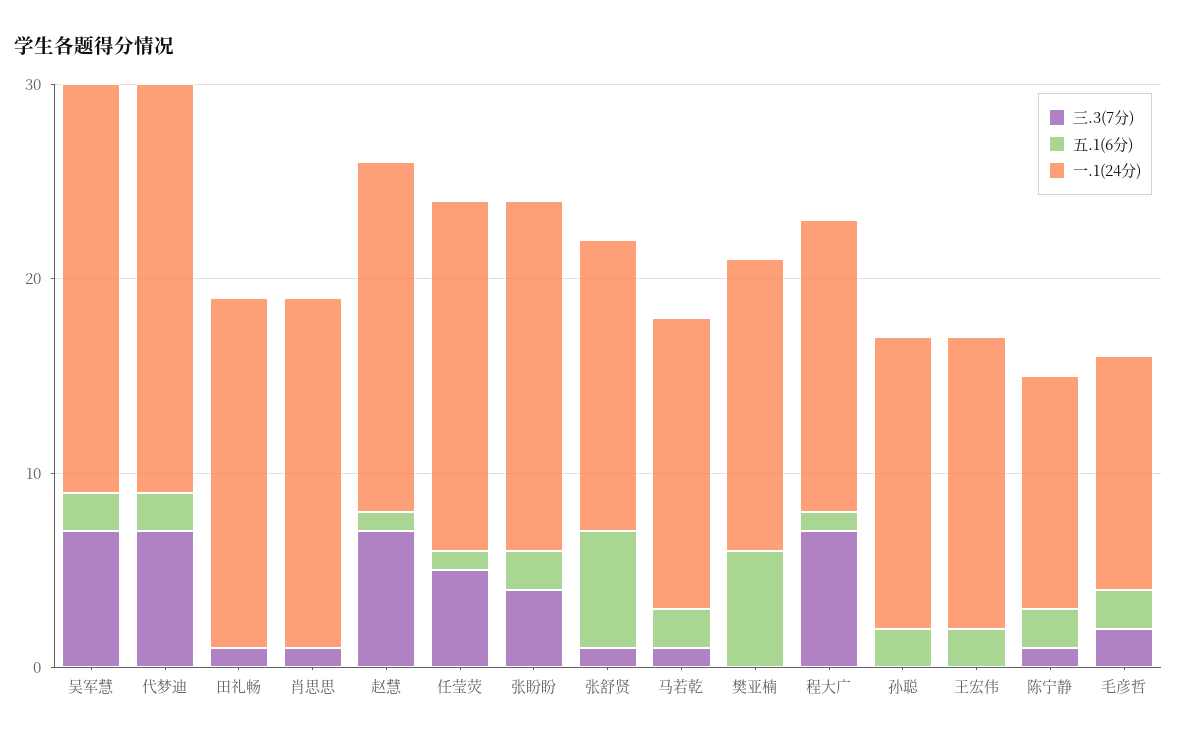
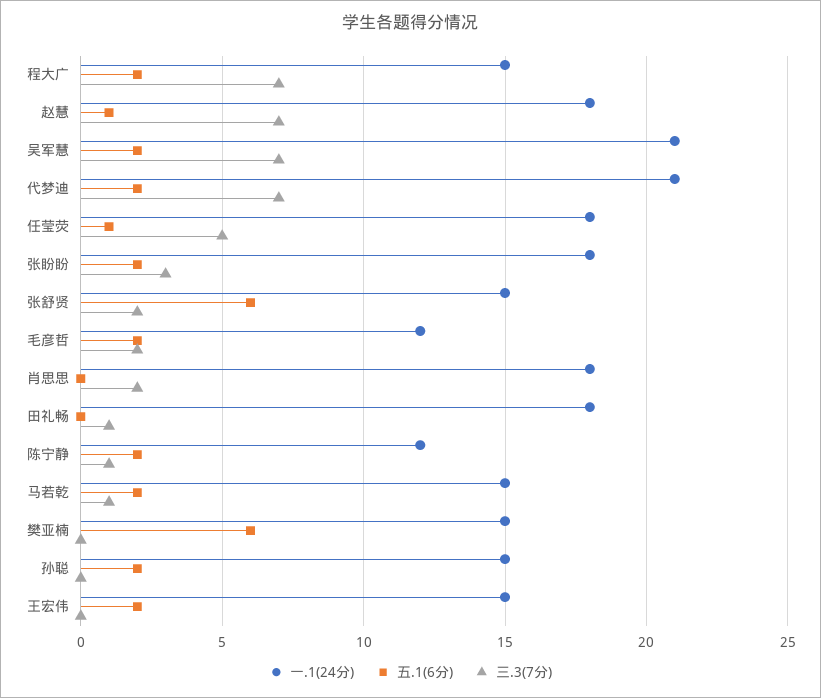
三.3(7分), 肖思思: 1 -> 2
三.3(7分), 张盼盼: 4 -> 3
三.3(7分), 张舒贤: 1 -> 2
五.1(6分), 程大广: 1 -> 2

